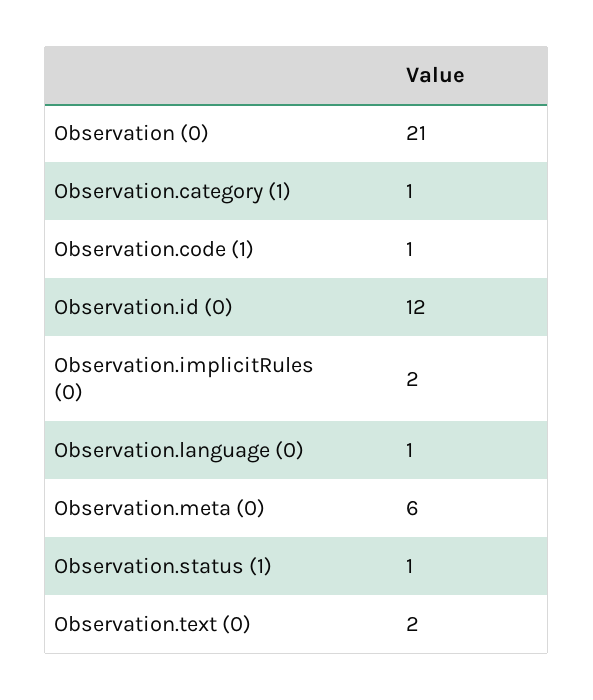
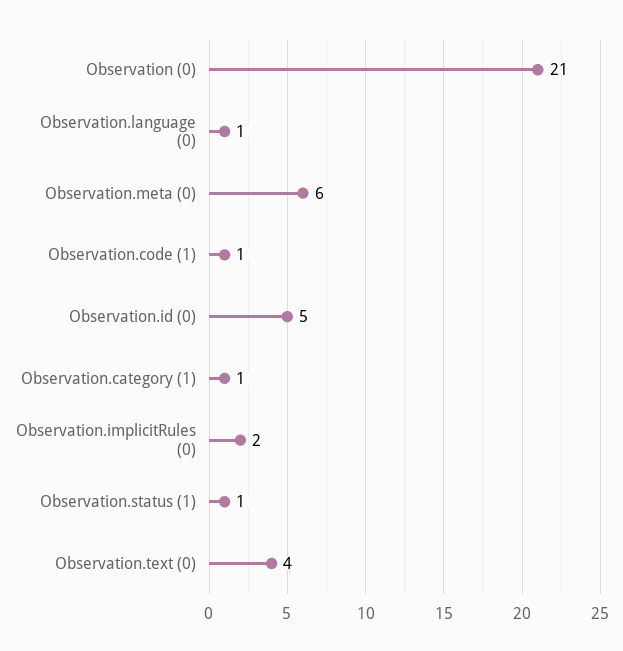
Observation.id (0): 12 -> 5
Observation.text (0): 2 -> 4

